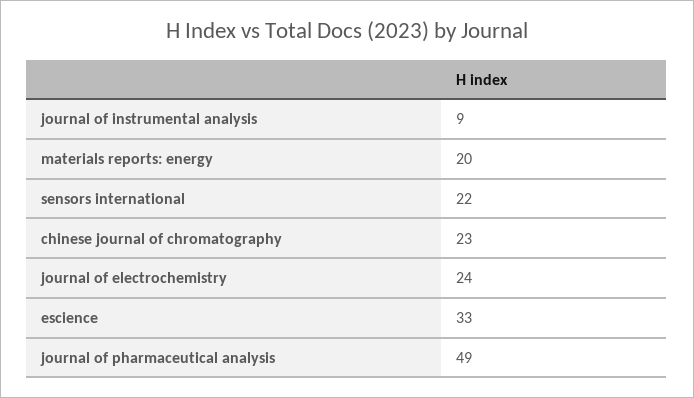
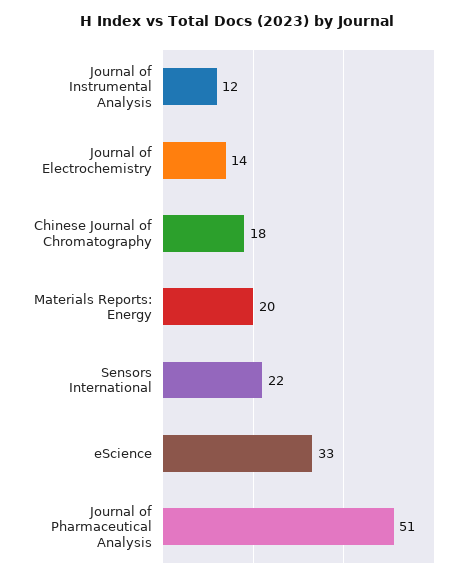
journal of instrumental analysis: 9 -> 12
chinese journal of chromatography: 23 -> 18
journal of electrochemistry: 24 -> 14
journal of pharmaceutical analysis: 49 -> 51

